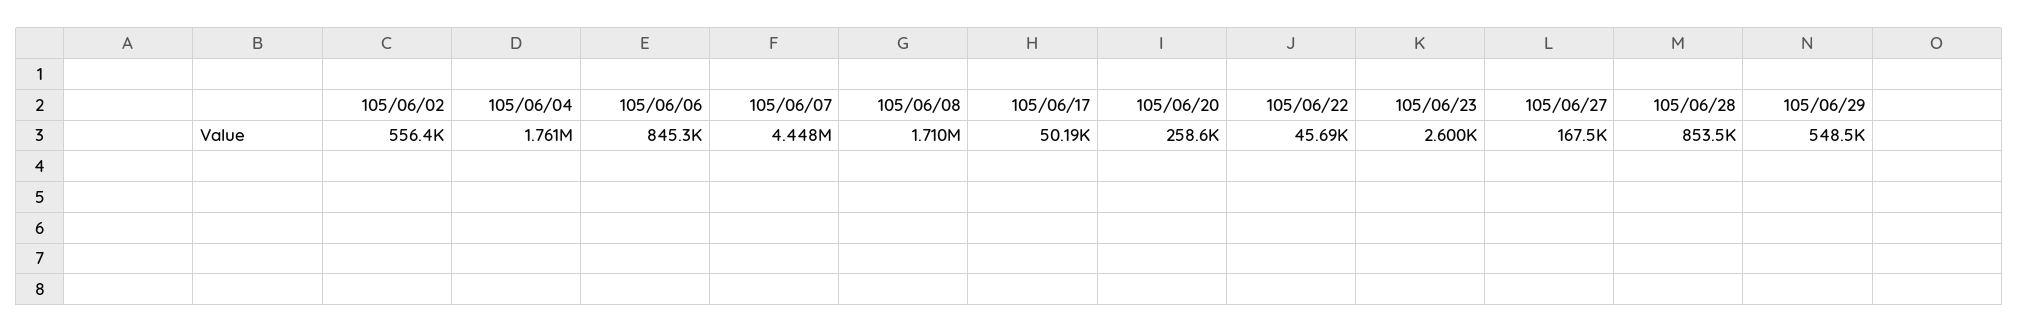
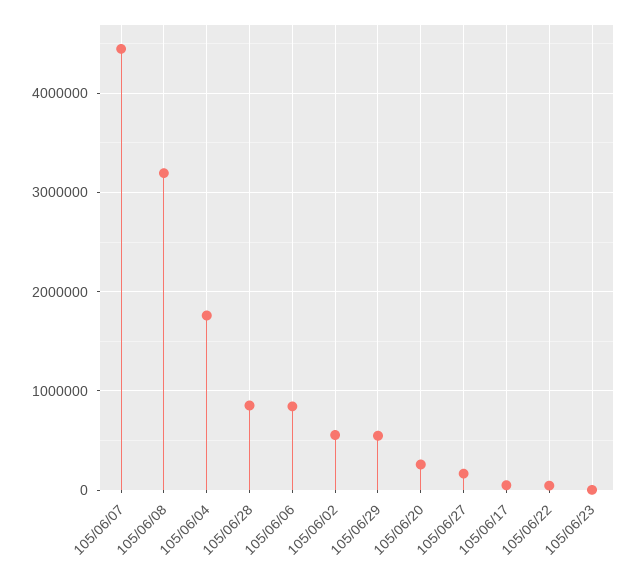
105/06/08: 1710000 -> 3200000

